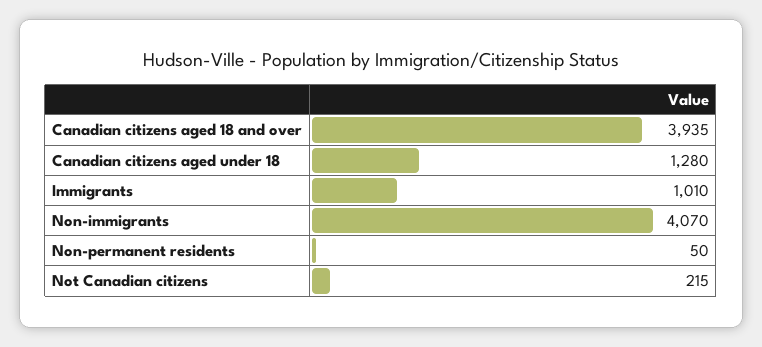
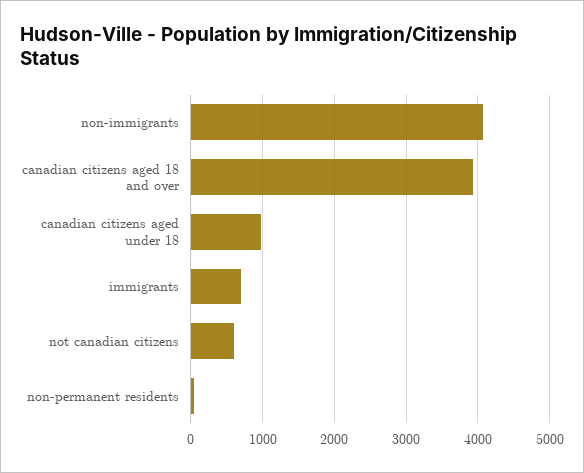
Canadian citizens aged under 18: 1280 -> 1000
Immigrants: 1010 -> 700
Not Canadian citizens: 215 -> 600

